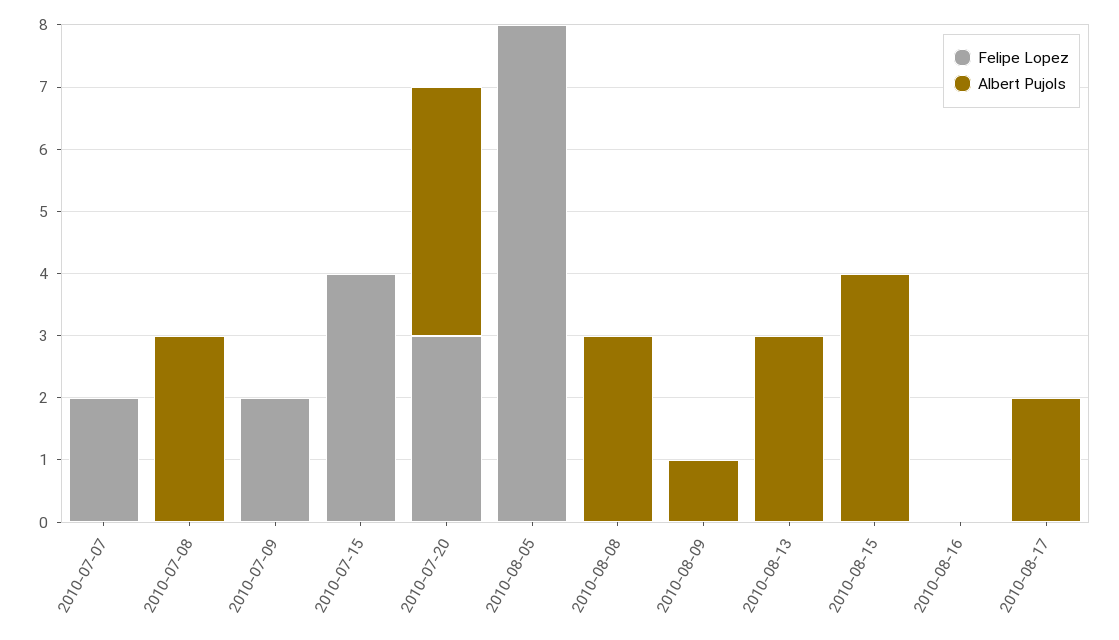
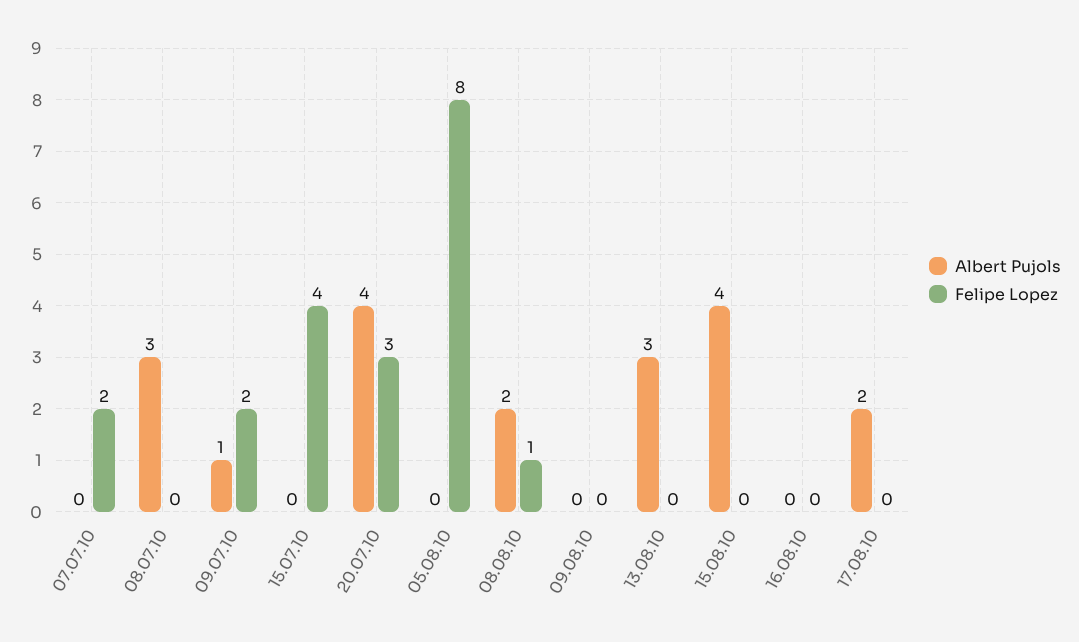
Albert Pujols, 2010-07-09: 0 -> 1
Felipe Lopez, 2010-08-08: 0 -> 1
Albert Pujols, 2010-08-08: 3 -> 2
Albert Pujols, 2010-08-09: 1 -> 0

